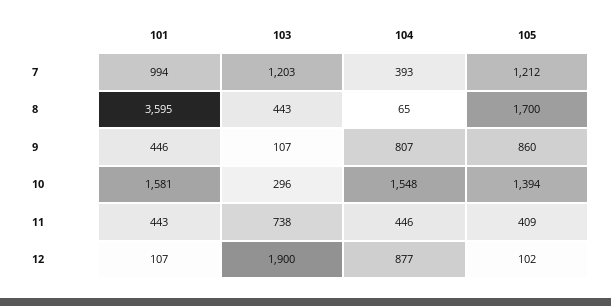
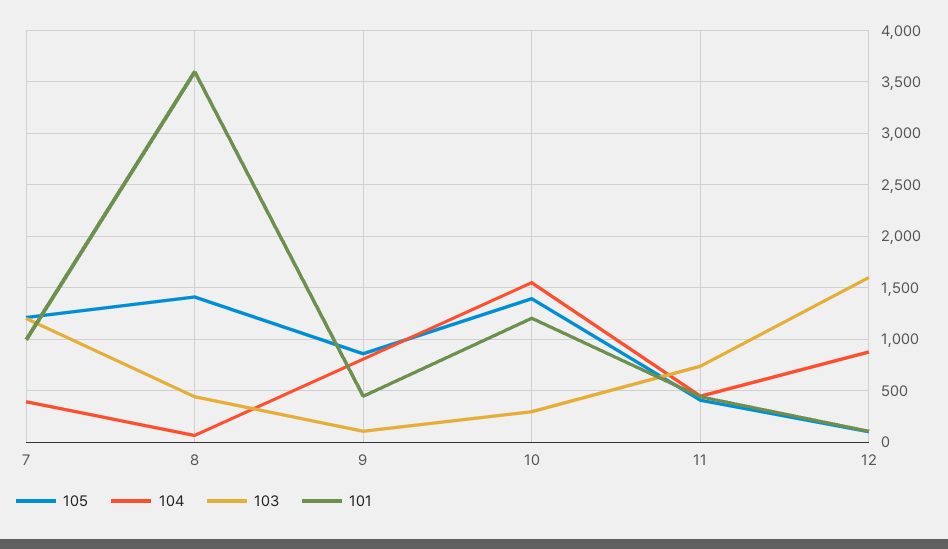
105, 8: 1700 -> 1400
101, 10: 1581 -> 1200
103, 12: 1900 -> 1600

